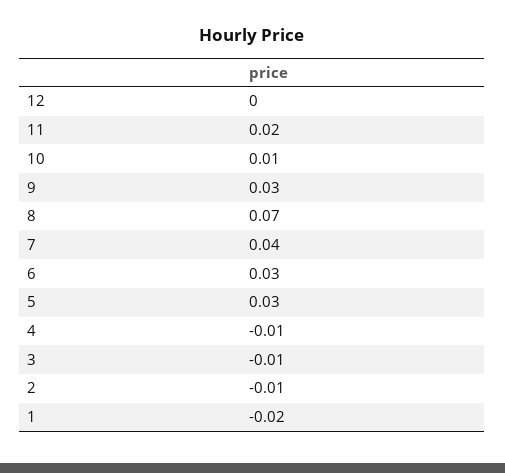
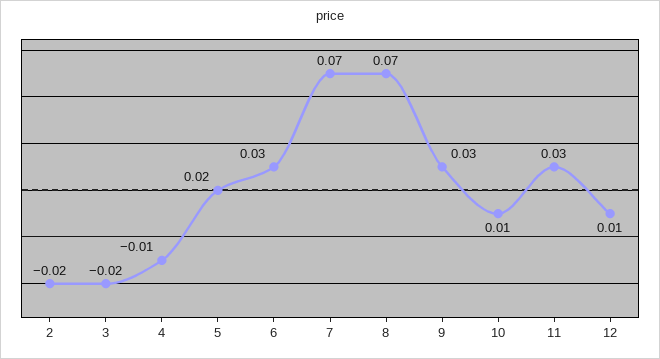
12: 0 -> 0.01
11: 0.02 -> 0.03
7: 0.04 -> 0.07
5: 0.03 -> 0.02
3: -0.01 -> -0.02
2: -0.01 -> -0.02
1: -0.02 -> none

